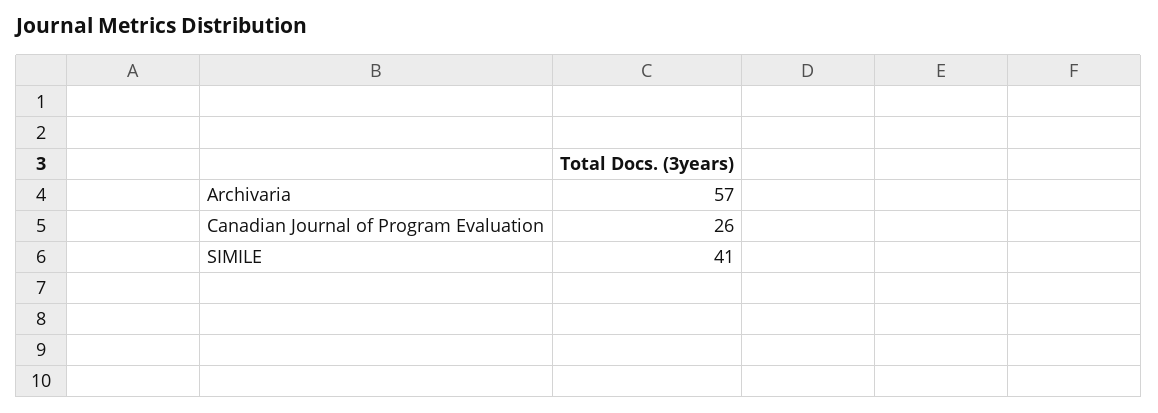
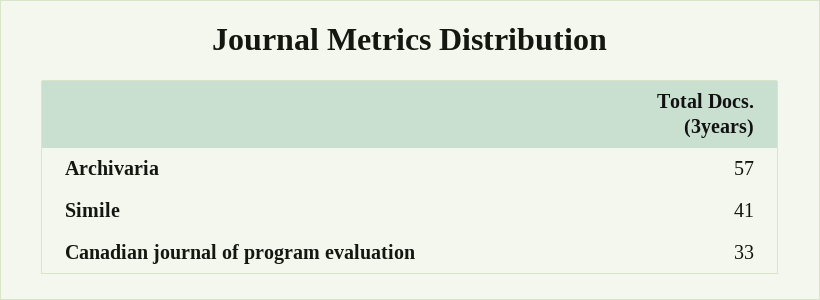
Canadian Journal of Program Evaluation: 26 -> 33

